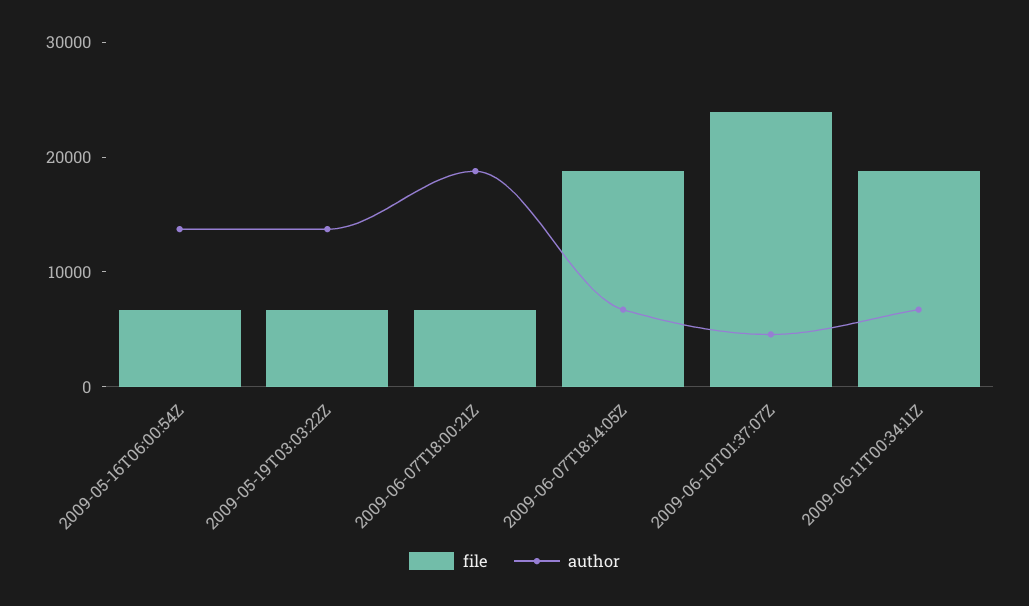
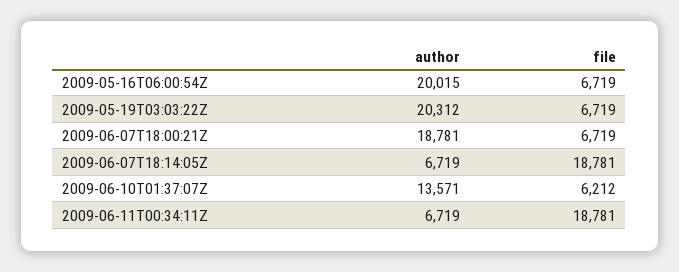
author, 2009-05-16T06:00:54Z: 14000 -> 20015
author, 2009-05-19T03:03:22Z: 14000 -> 20312
file, 2009-06-10T01:37:07Z: 24000 -> 6212
author, 2009-06-10T01:37:07Z: 4000 -> 13571

